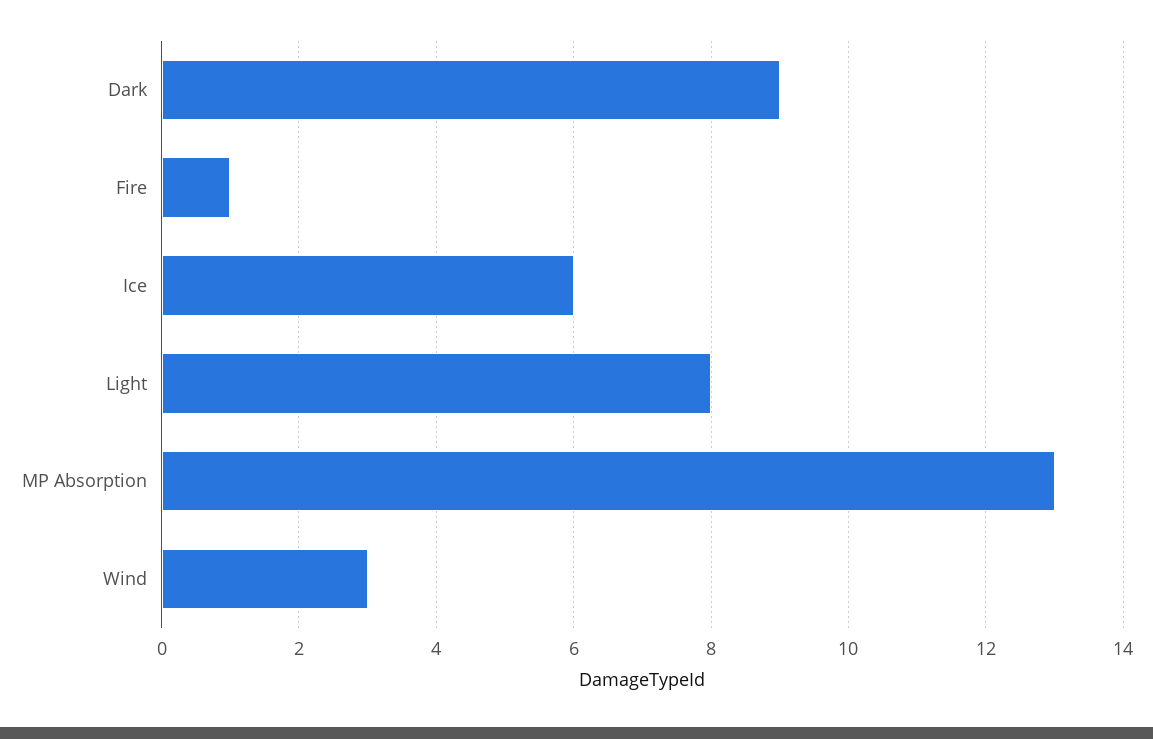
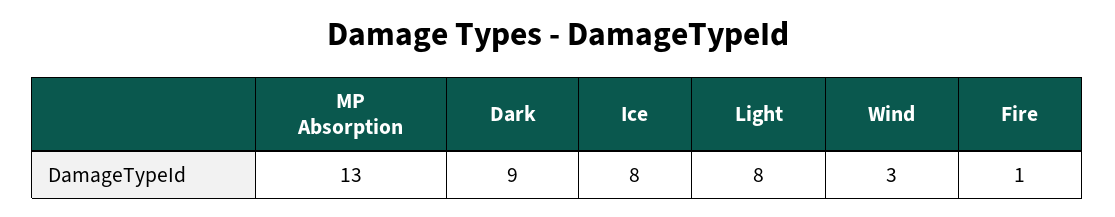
Ice: 6 -> 8

